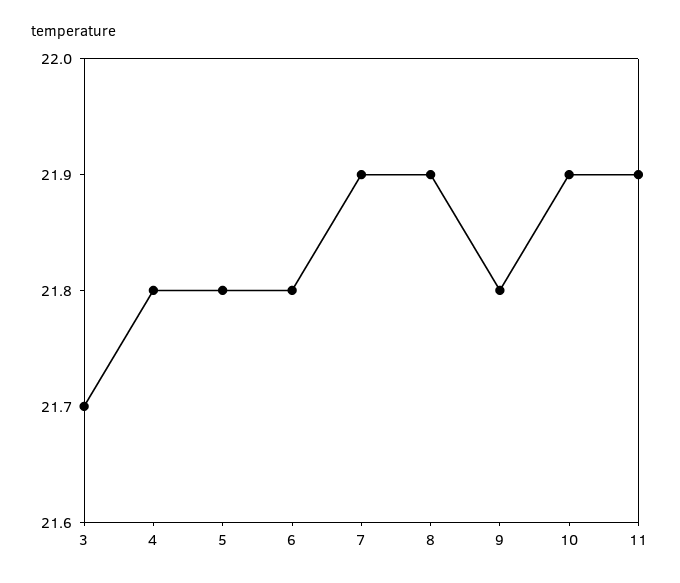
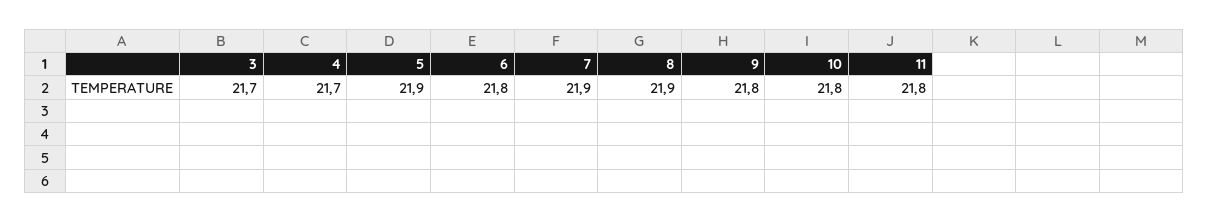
4: 21.8 -> 21.7
5: 21.8 -> 21.9
10: 21.9 -> 21.8
11: 21.9 -> 21.8

